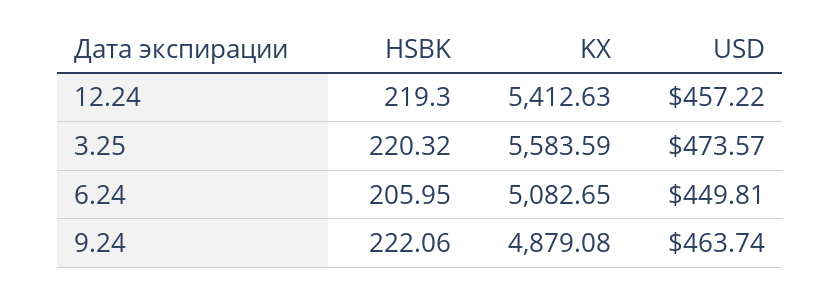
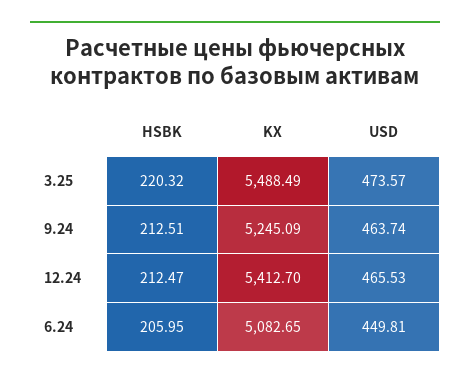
HSBK, 12.24: 219.3 -> 212.47
KX, 12.24: 5412.63 -> 5412.7
USD, 12.24: 457.22 -> 465.53
KX, 3.25: 5583.59 -> 5488.49
HSBK, 9.24: 222.06 -> 212.51
KX, 9.24: 4879.08 -> 5245.09

